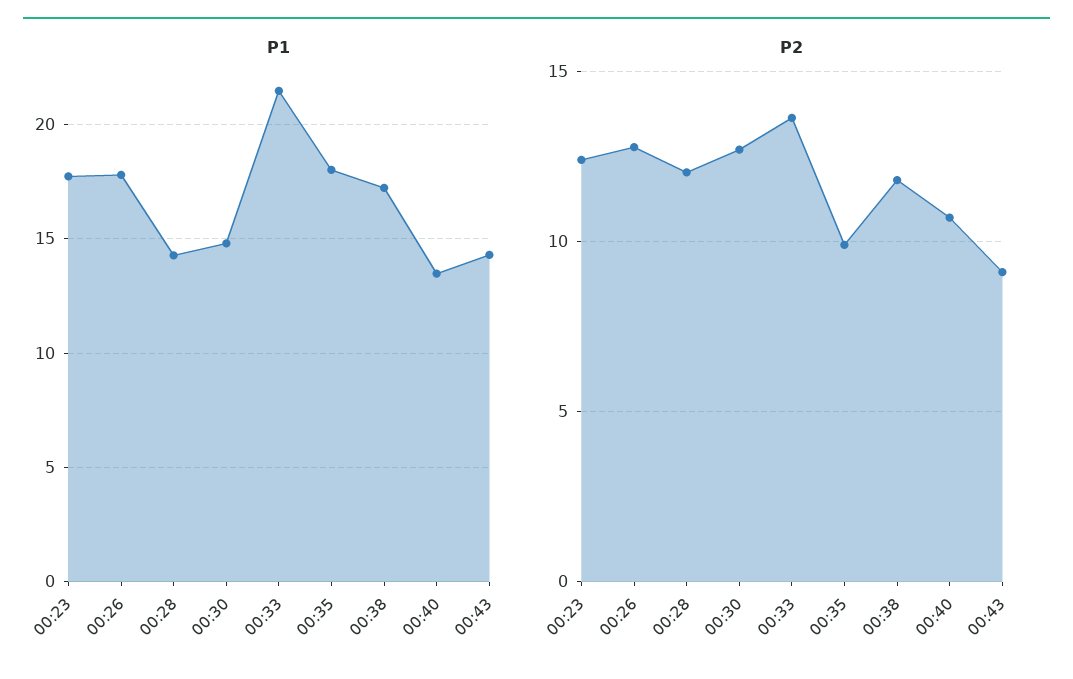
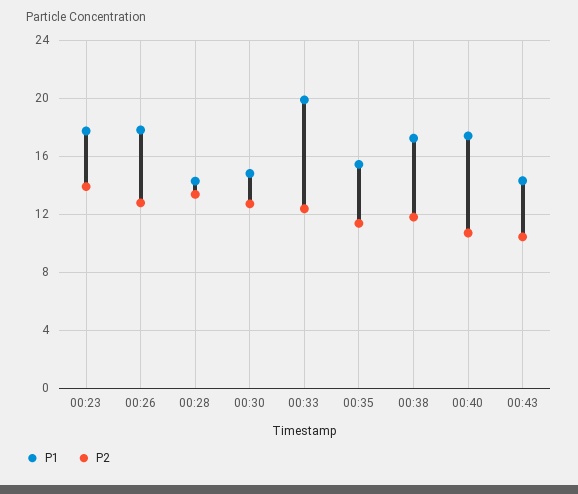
P1, 00:33: 21.5 -> 20
P1, 00:35: 18 -> 15.5
P1, 00:40: 13.5 -> 17.5
P2, 00:23: 12.5 -> 14
P2, 00:28: 12 -> 13.5
P2, 00:33: 13.5 -> 12.5
P2, 00:35: 10 -> 11.5
P2, 00:43: 9 -> 10.5

